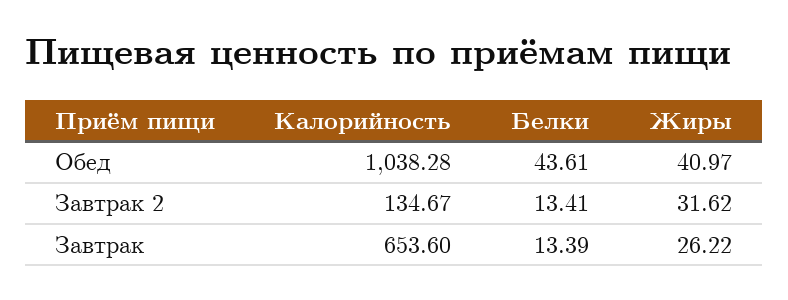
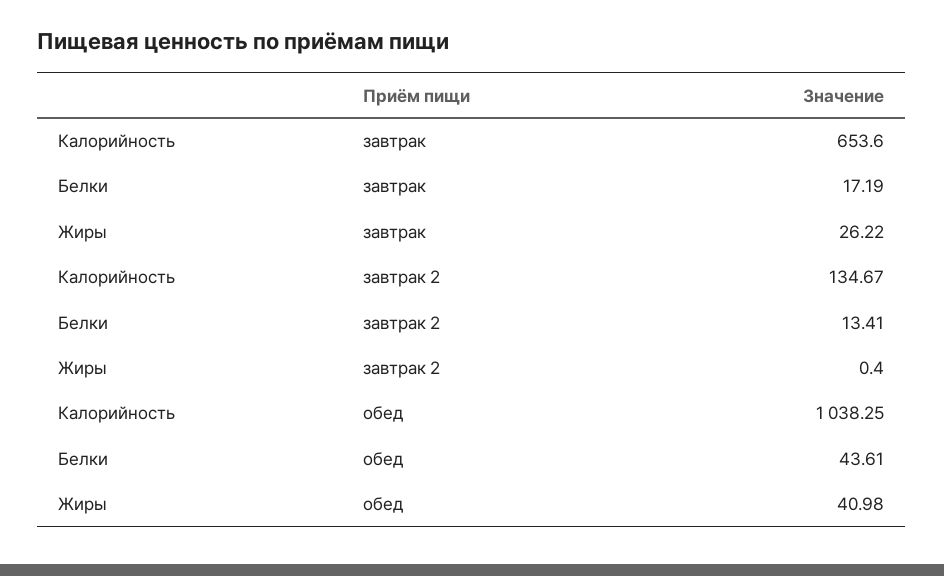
Калорийность, Обед: 1038.28 -> 1038.25
Жиры, Обед: 40.97 -> 40.98
Жиры, Завтрак 2: 31.62 -> 0.4
Белки, Завтрак: 13.39 -> 17.19

